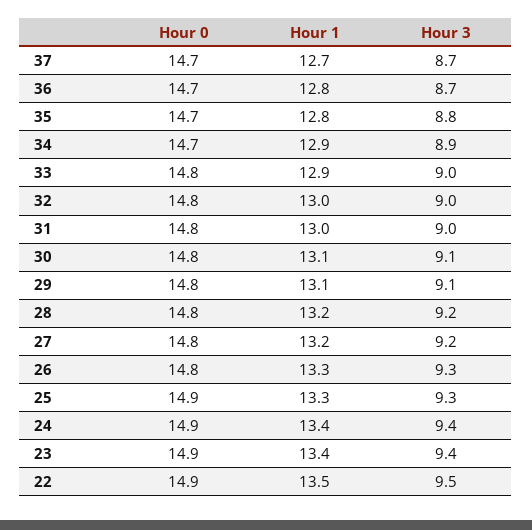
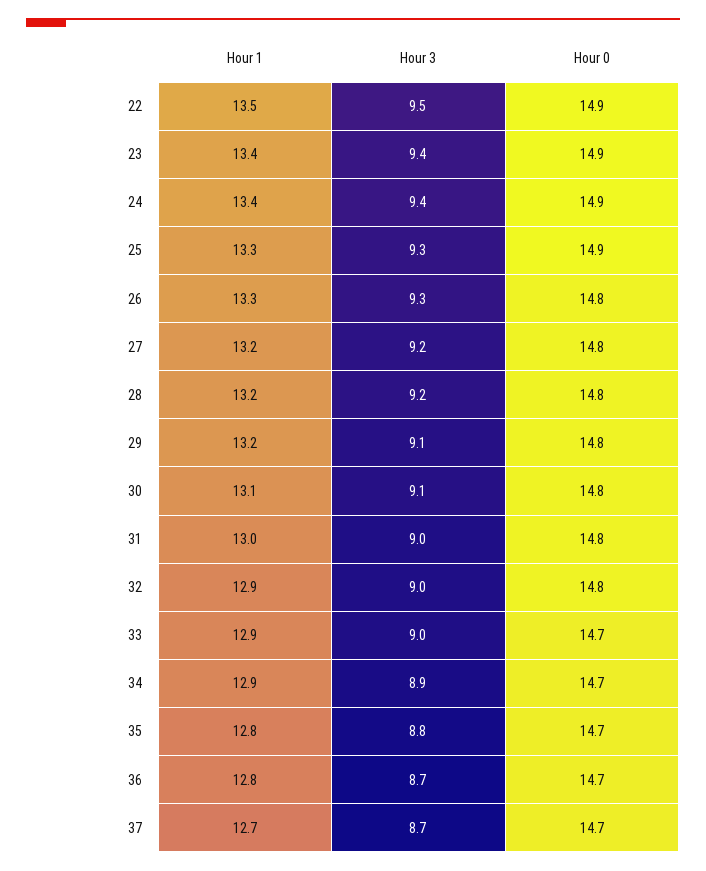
Hour 0, 33: 14.8 -> 14.7
Hour 1, 32: 13 -> 12.9
Hour 1, 29: 13.1 -> 13.2

